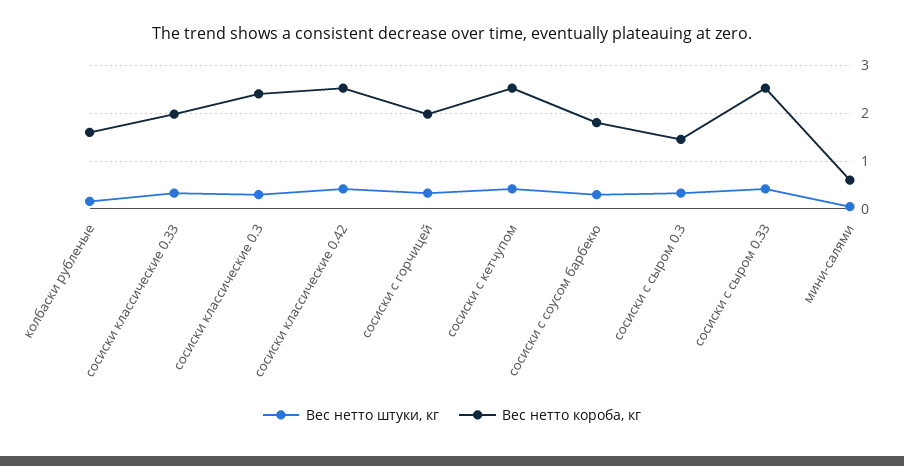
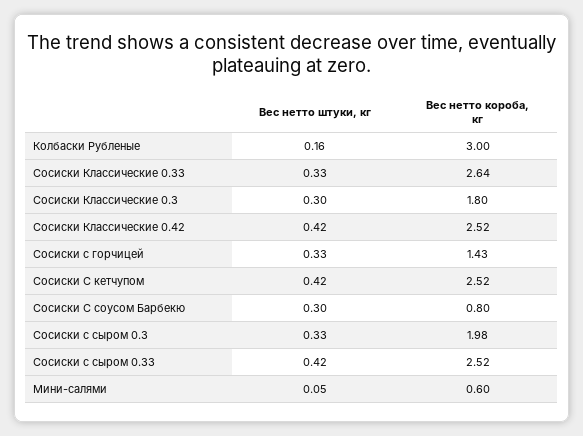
Вес нетто короба, кг, колбаски рубленые: 1.6 -> 3
Вес нетто короба, кг, сосиски классические 0.33: 2 -> 2.64
Вес нетто короба, кг, сосиски классические 0.3: 2.4 -> 1.8
Вес нетто короба, кг, сосиски с горчицей: 2 -> 1.43
Вес нетто короба, кг, сосиски с соусом барбекю: 1.8 -> 0.8
Вес нетто короба, кг, сосиски с сыром 0.3: 1.4 -> 1.98

